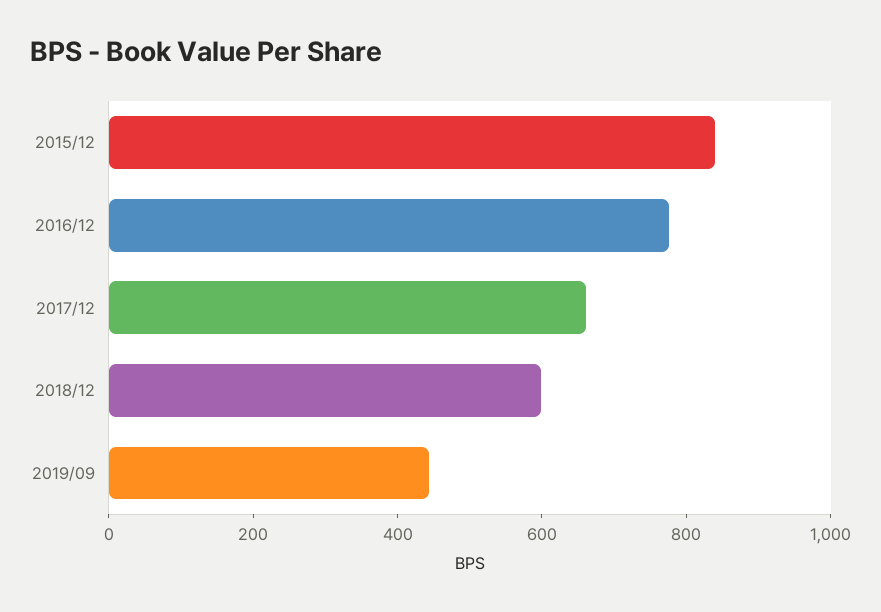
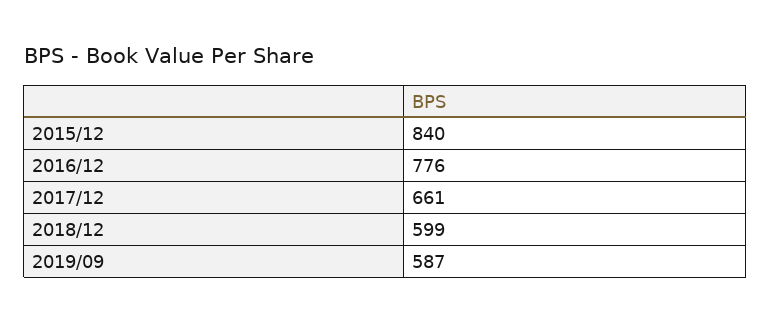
2019/09: 450 -> 587

